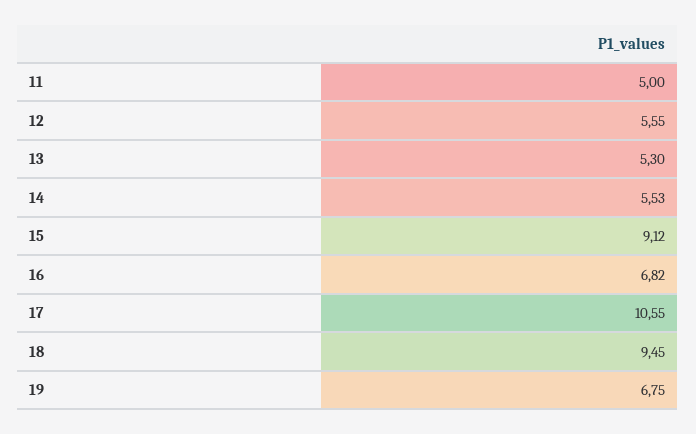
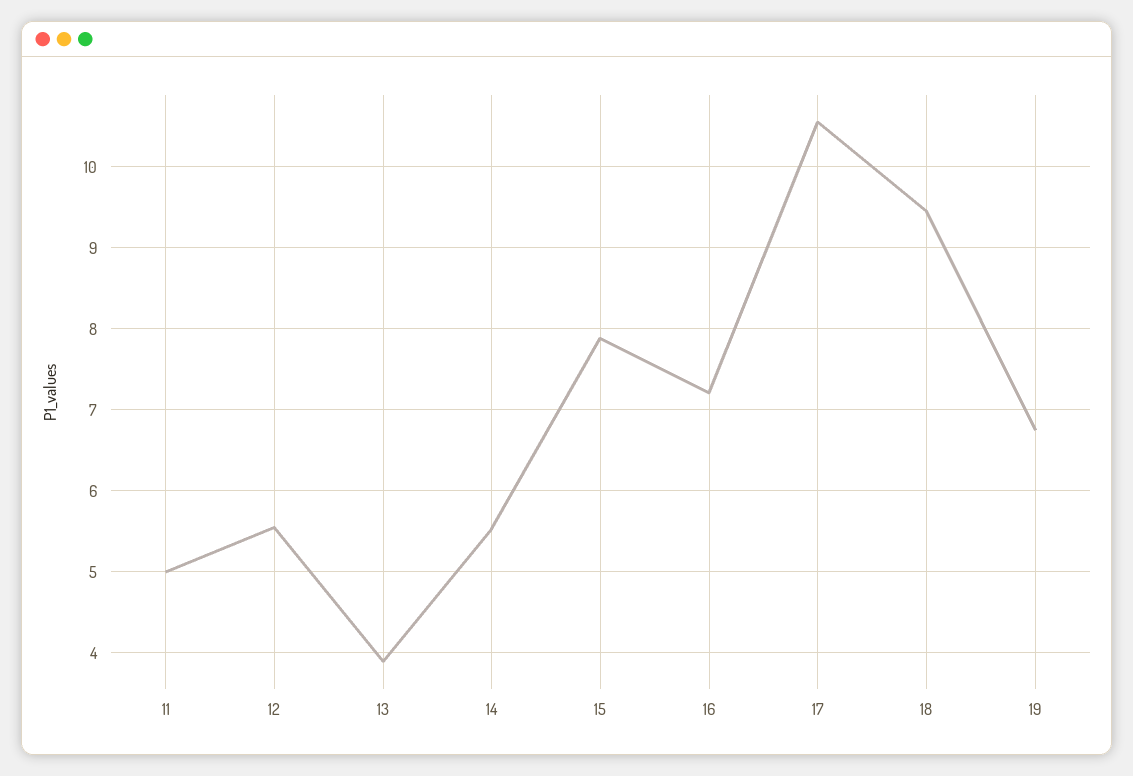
13: 5.3 -> 3.9
15: 9.12 -> 7.9
16: 6.82 -> 7.2

